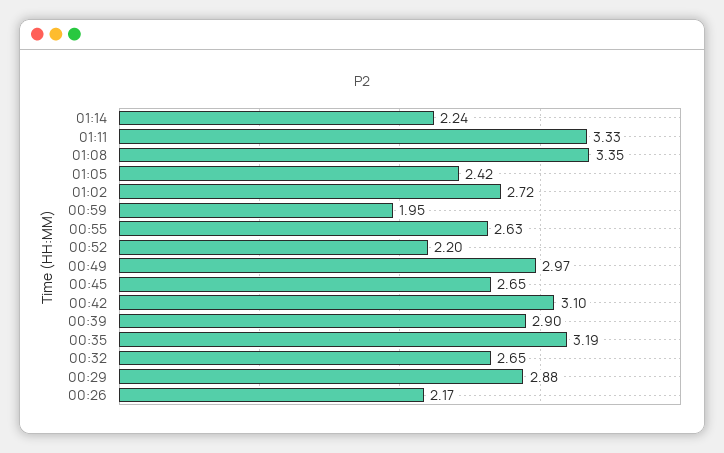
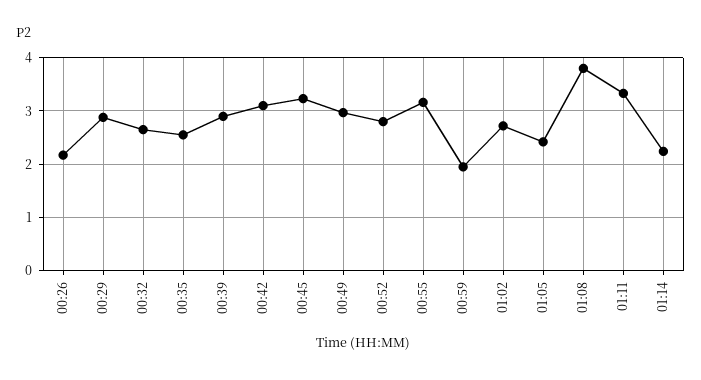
01:08: 3.35 -> 3.8
00:55: 2.63 -> 3.2
00:52: 2.2 -> 2.8
00:45: 2.65 -> 3.2
00:35: 3.19 -> 2.6

